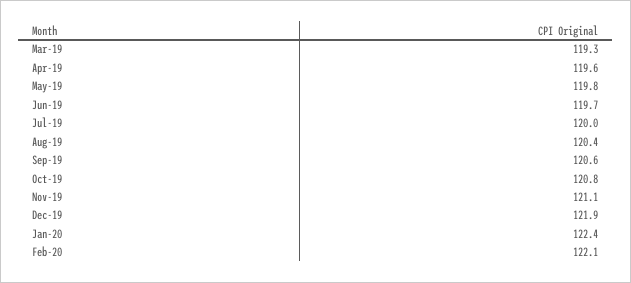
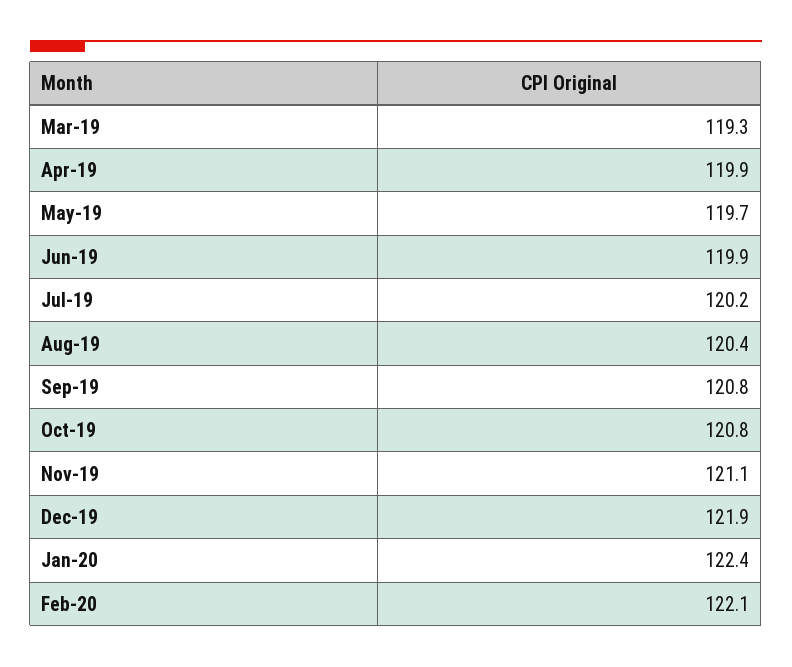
Apr-19: 119.6 -> 119.9
May-19: 119.8 -> 119.7
Jun-19: 119.7 -> 119.9
Jul-19: 120 -> 120.2
Sep-19: 120.6 -> 120.8

